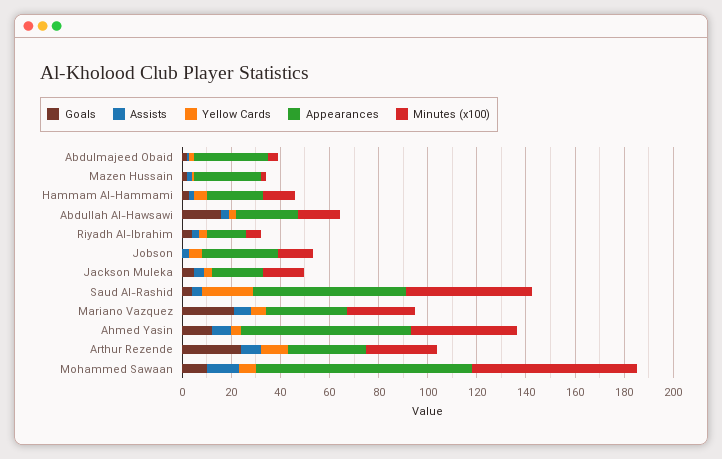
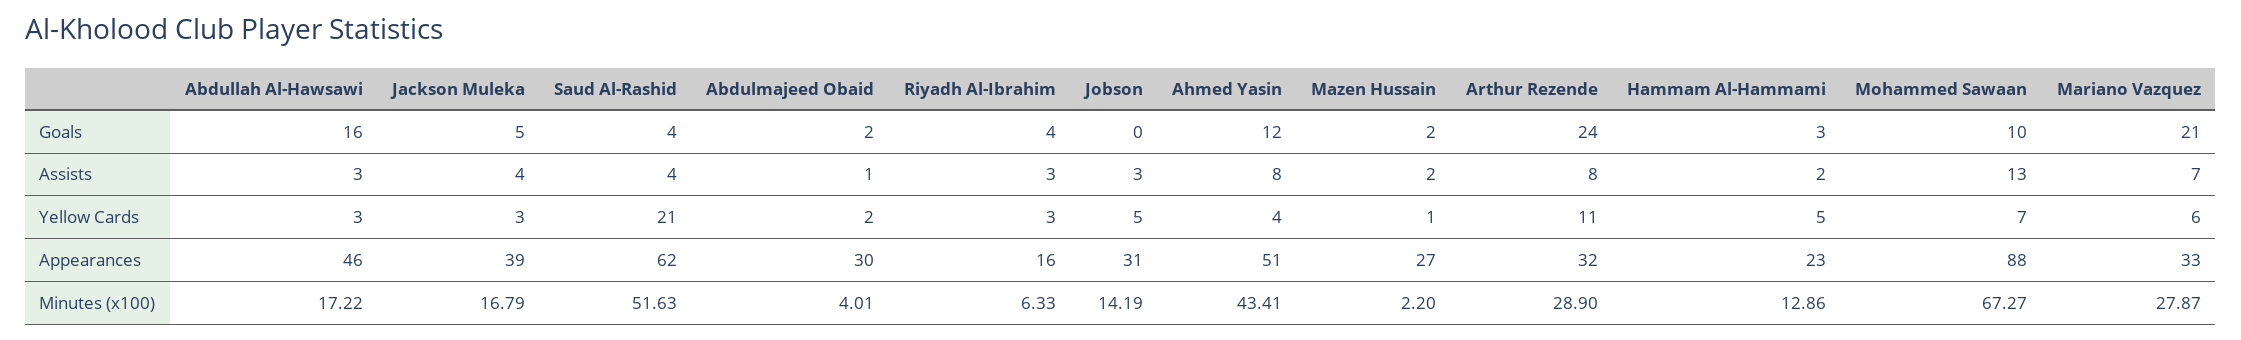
Appearances, Abdullah Al-Hawsawi: 25 -> 46
Appearances, Jackson Muleka: 20 -> 39
Appearances, Ahmed Yasin: 70 -> 51

